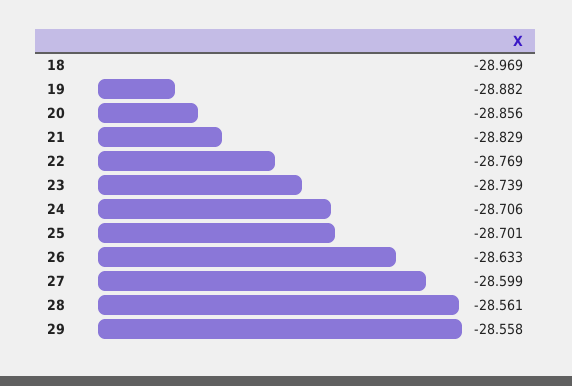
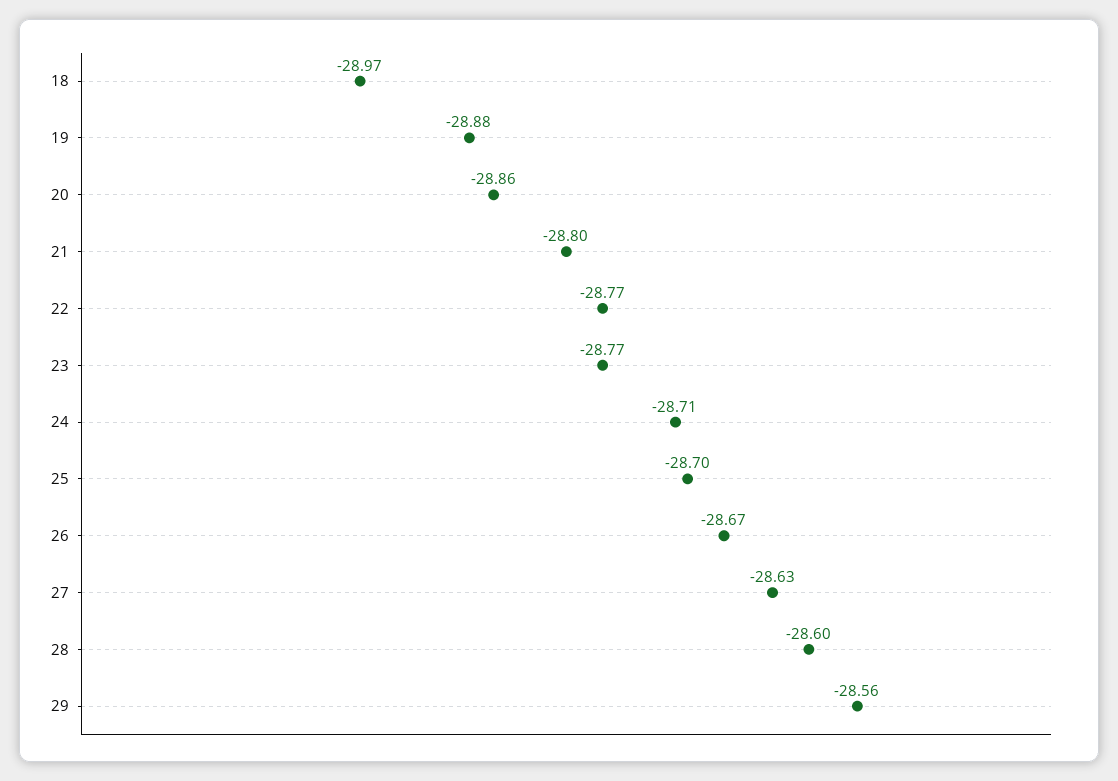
21: -28.829 -> -28.8
23: -28.739 -> -28.77
26: -28.633 -> -28.67
27: -28.599 -> -28.63
28: -28.561 -> -28.6

